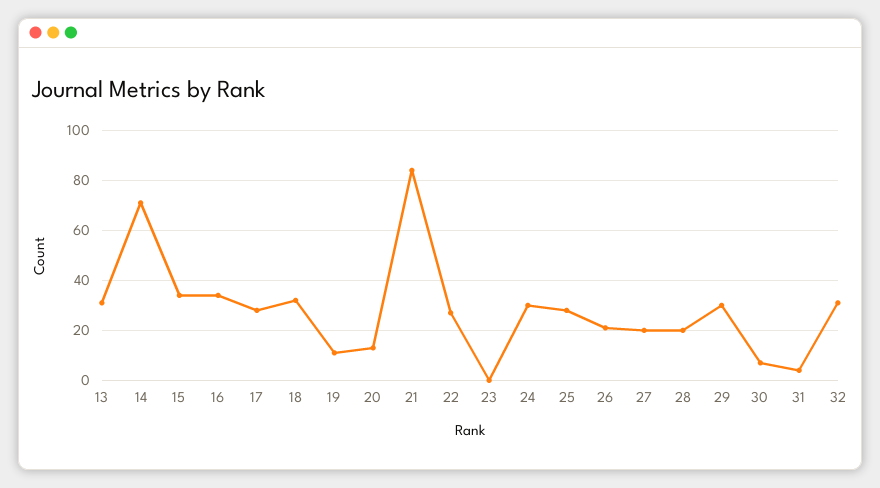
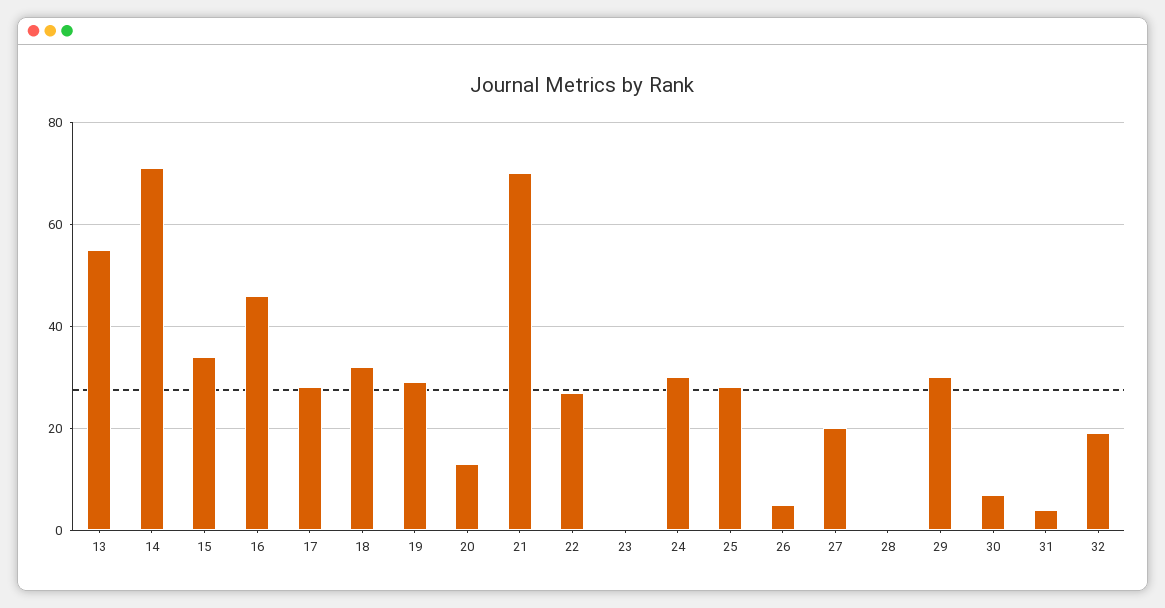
13: 30 -> 55
16: 35 -> 45
19: 10 -> 30
21: 85 -> 70
26: 20 -> 5
28: 20 -> 0
32: 30 -> 20

